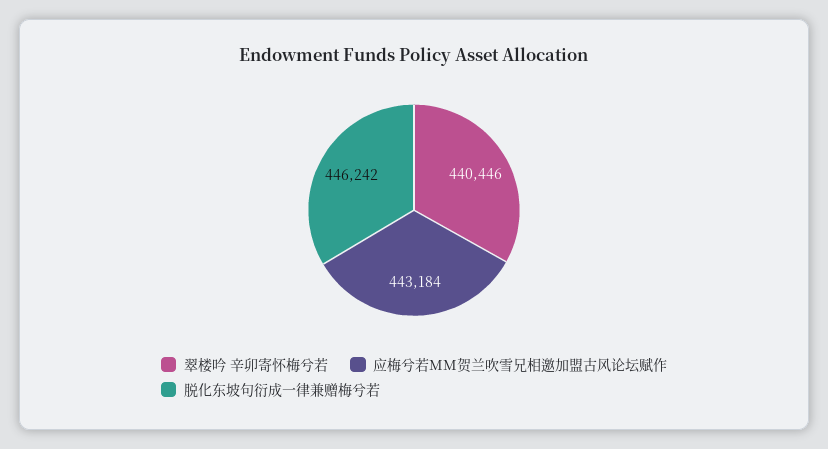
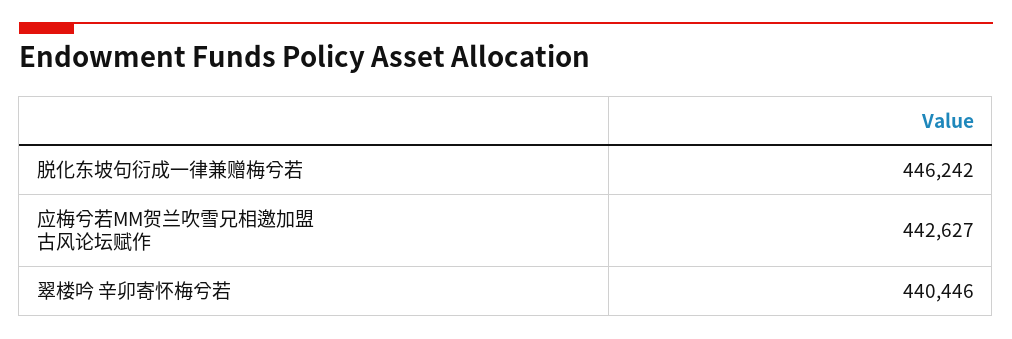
应梅兮若MM贺兰吹雪兄相邀加盟古风论坛赋作: 443184 -> 442627

